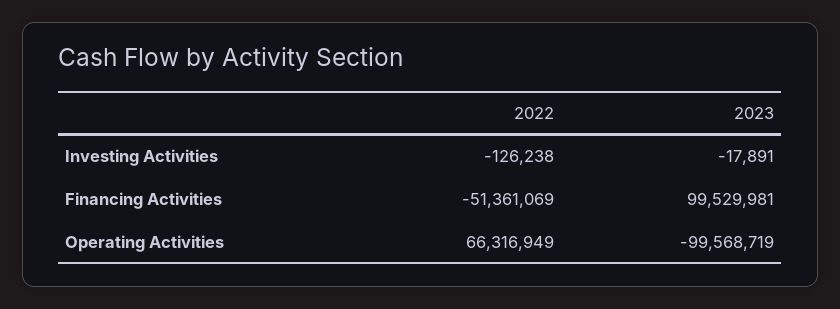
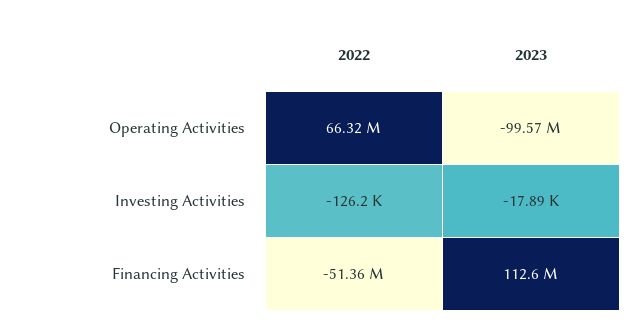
2023, Financing Activities: 99529981 -> 112600000

